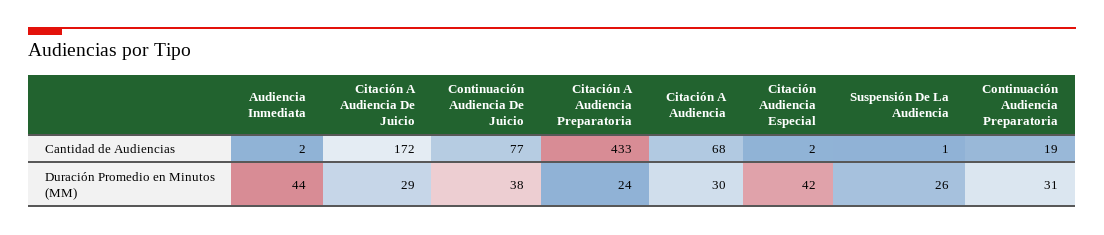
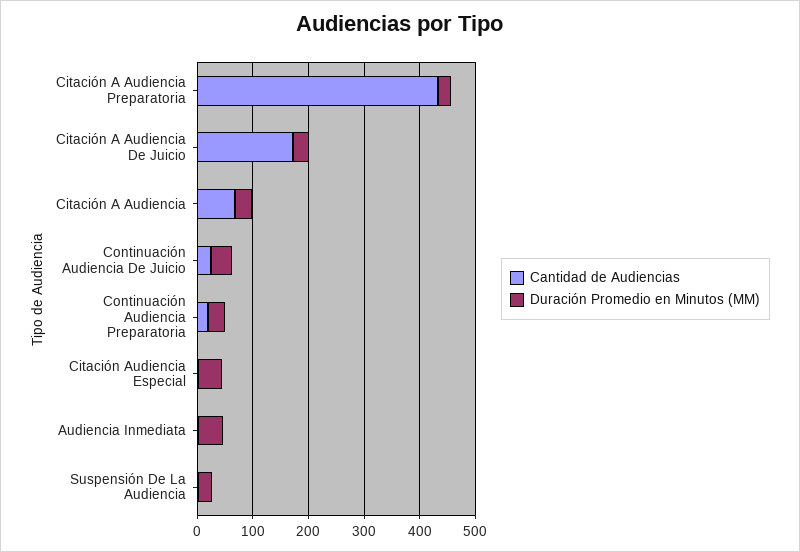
Cantidad de Audiencias, Continuación Audiencia De Juicio: 77 -> 20

